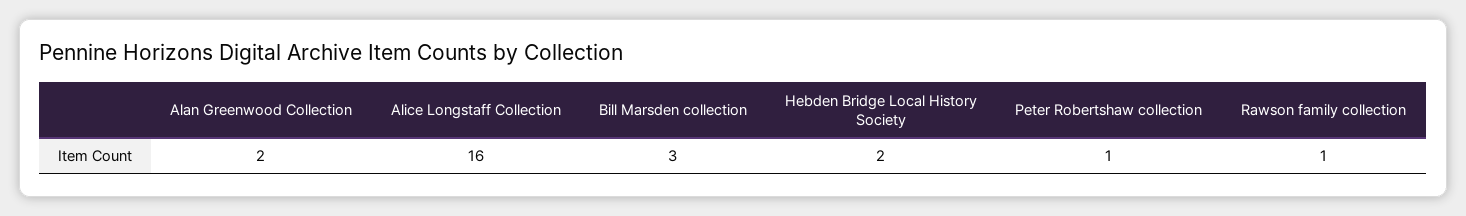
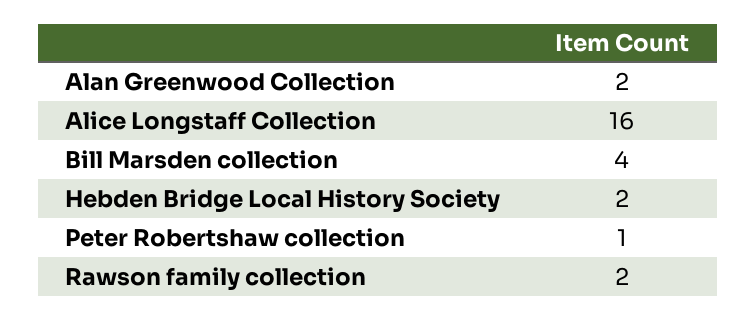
Bill Marsden collection: 3 -> 4
Rawson family collection: 1 -> 2

